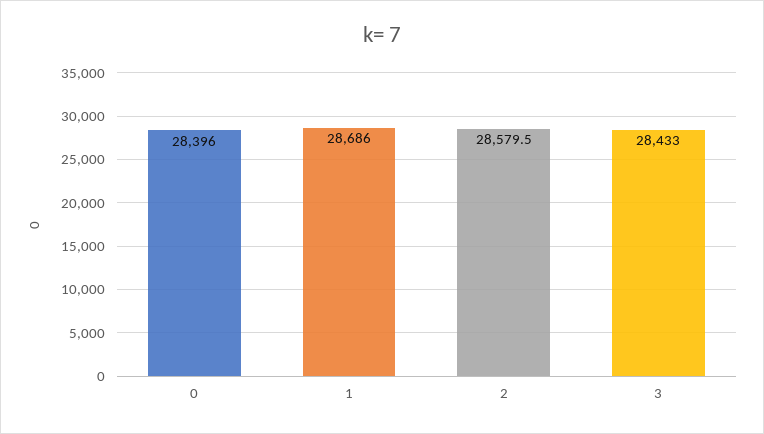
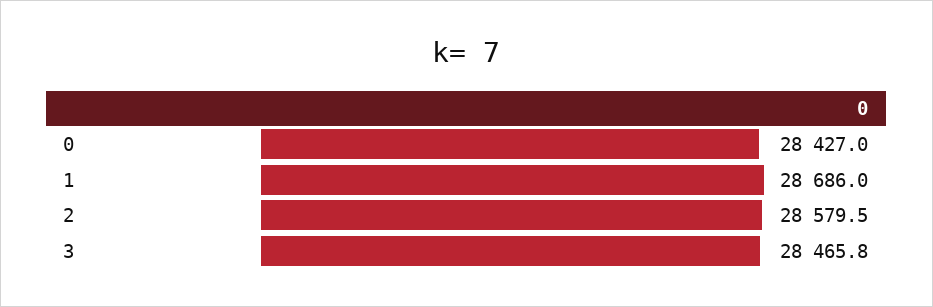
0: 28396 -> 28427
3: 28433 -> 28465.8

